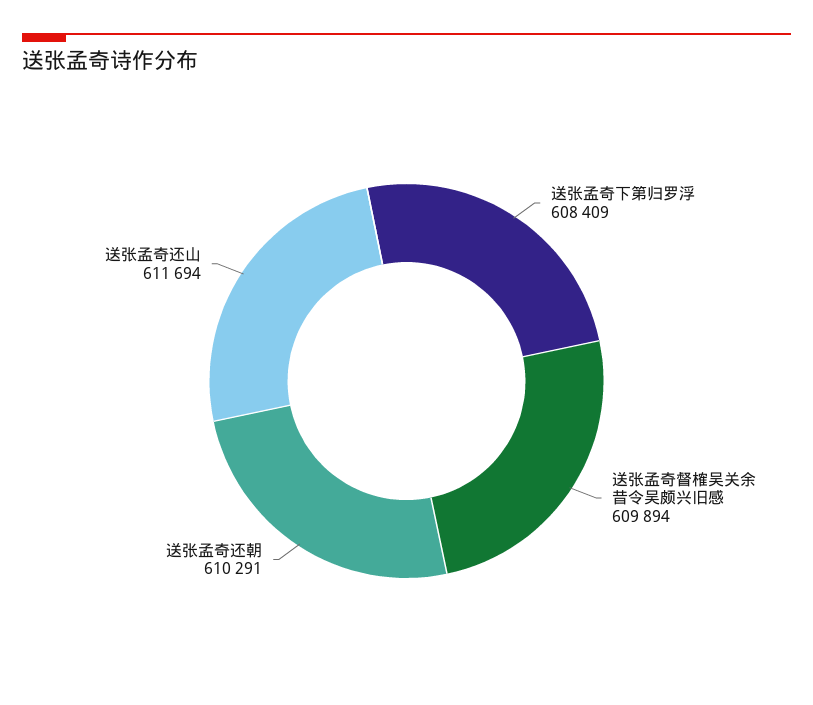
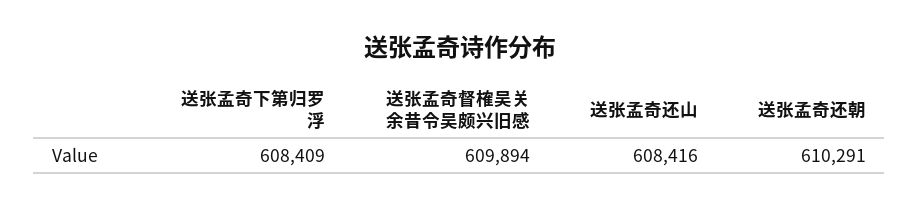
送张孟奇还山: 611694 -> 608416

